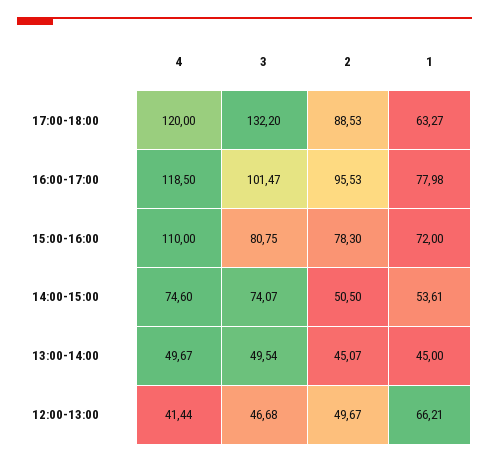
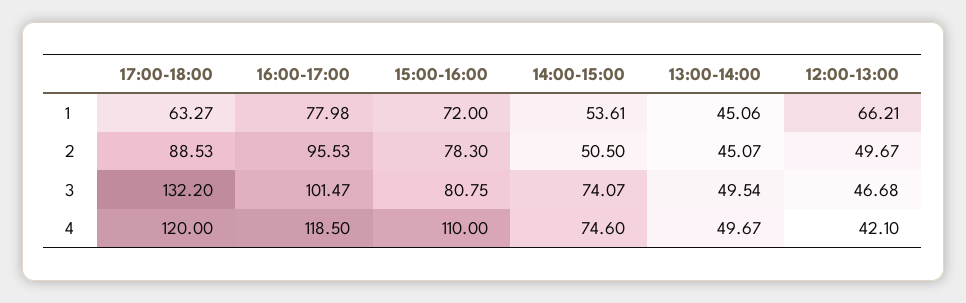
1, 13:00-14:00: 45 -> 45.06
4, 12:00-13:00: 41.44 -> 42.1

